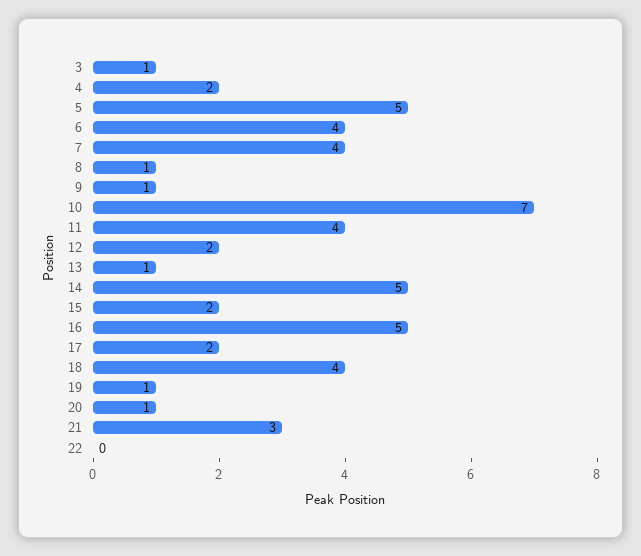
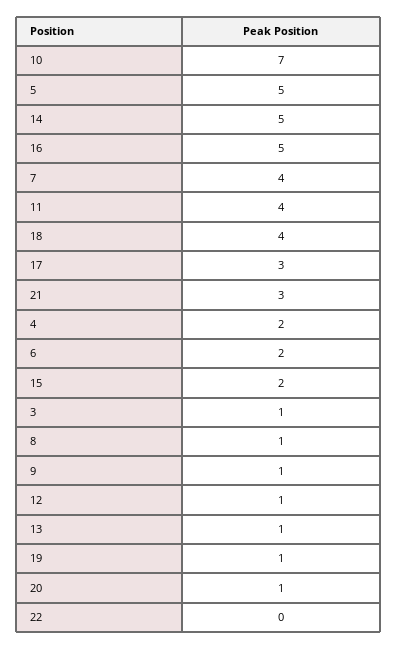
6: 4 -> 2
12: 2 -> 1
17: 2 -> 3

